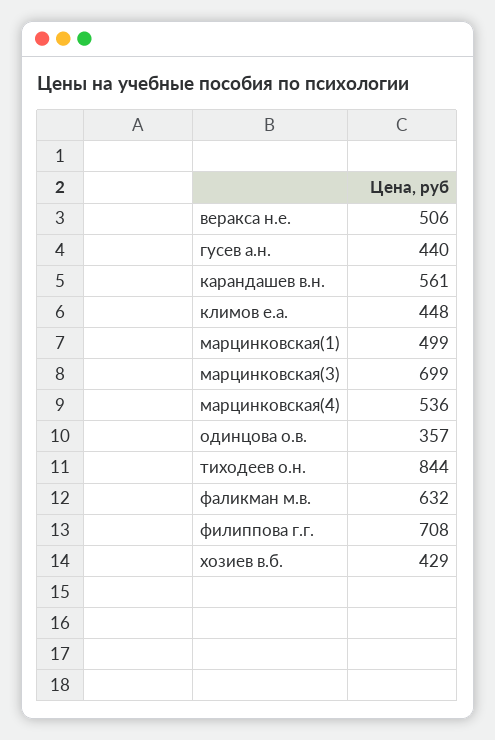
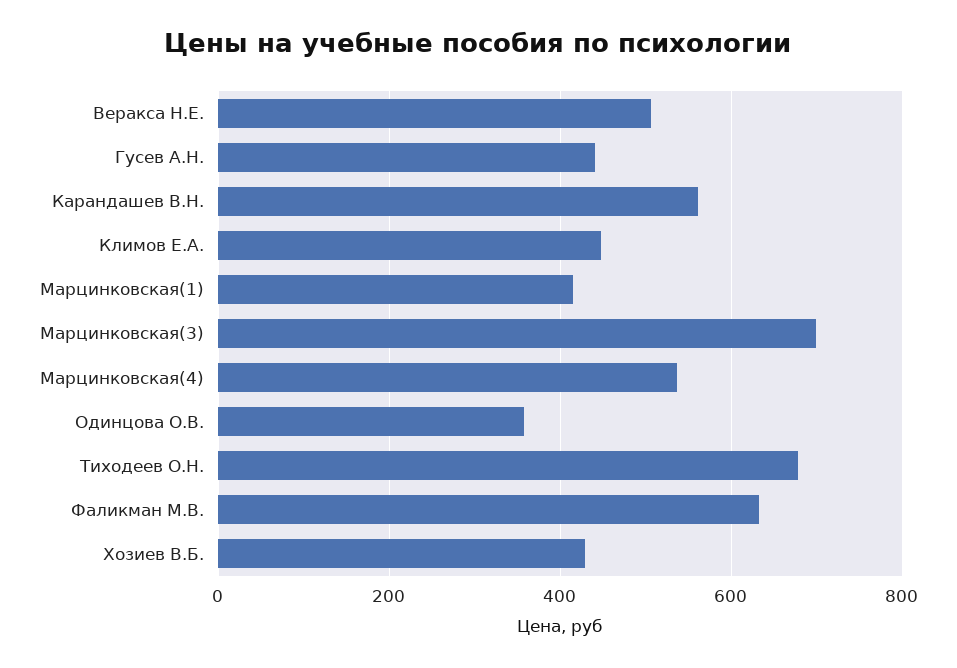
марцинковская(1): 499 -> 420
тиходеев о.н.: 844 -> 680
филиппова г.г.: 708 -> none

